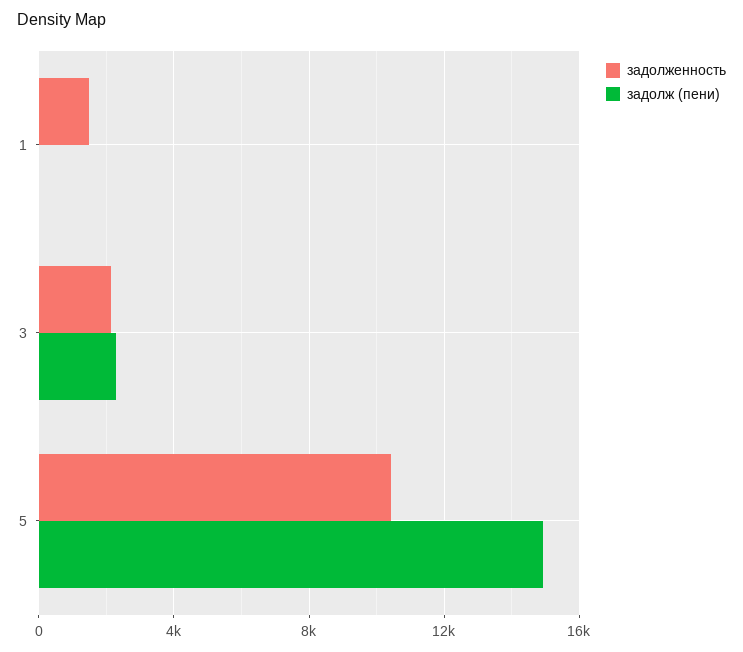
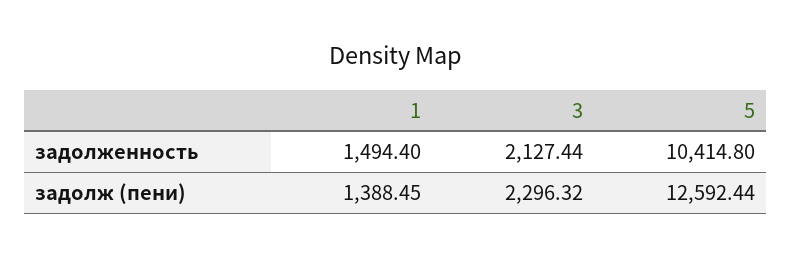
задолж (пени), 1: 0 -> 1388.45
задолж (пени), 5: 15000 -> 12592.44

